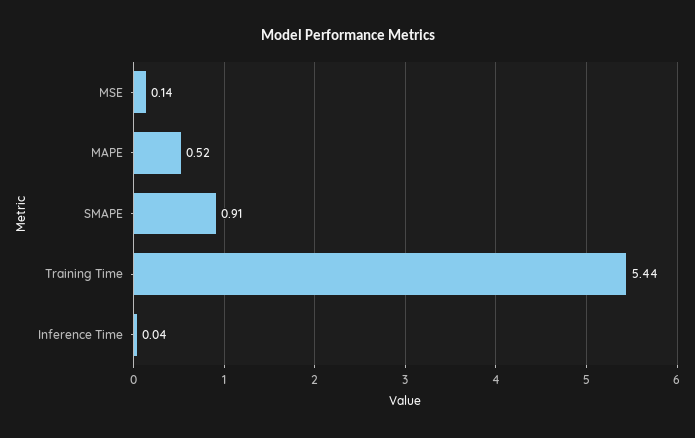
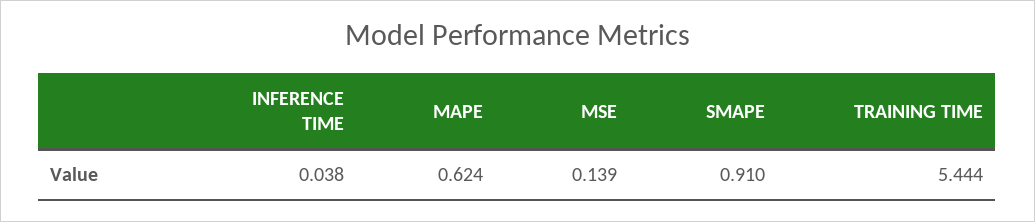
MAPE: 0.52 -> 0.624

